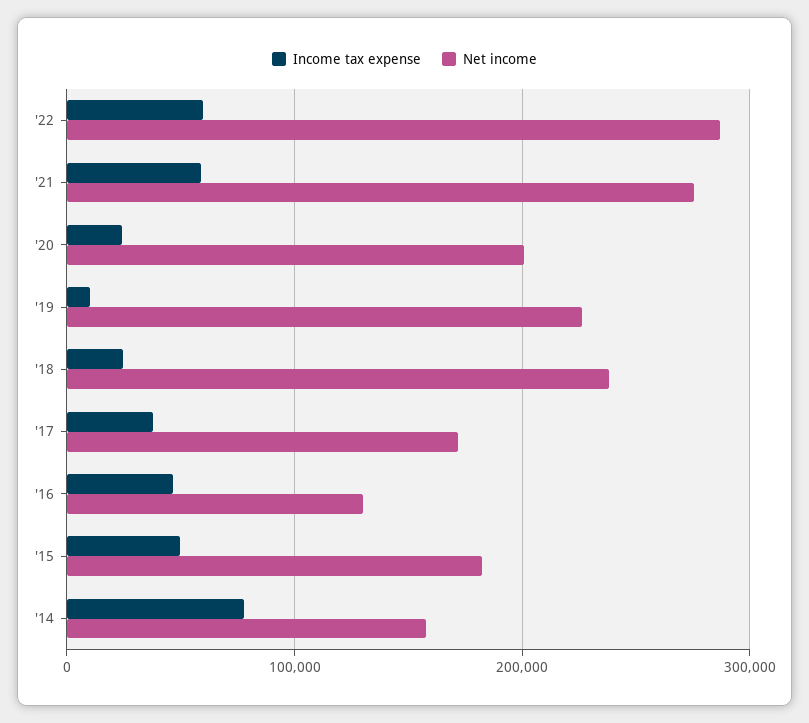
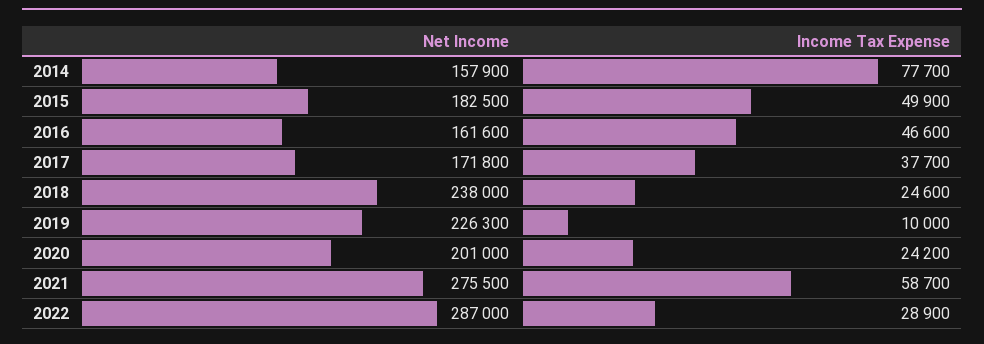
Income tax expense, '22: 60000 -> 28900
Net income, '16: 130000 -> 161600

